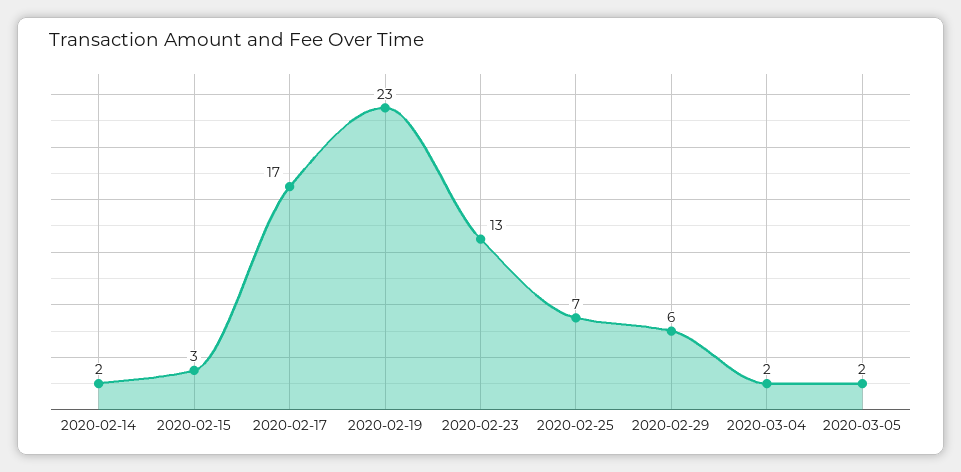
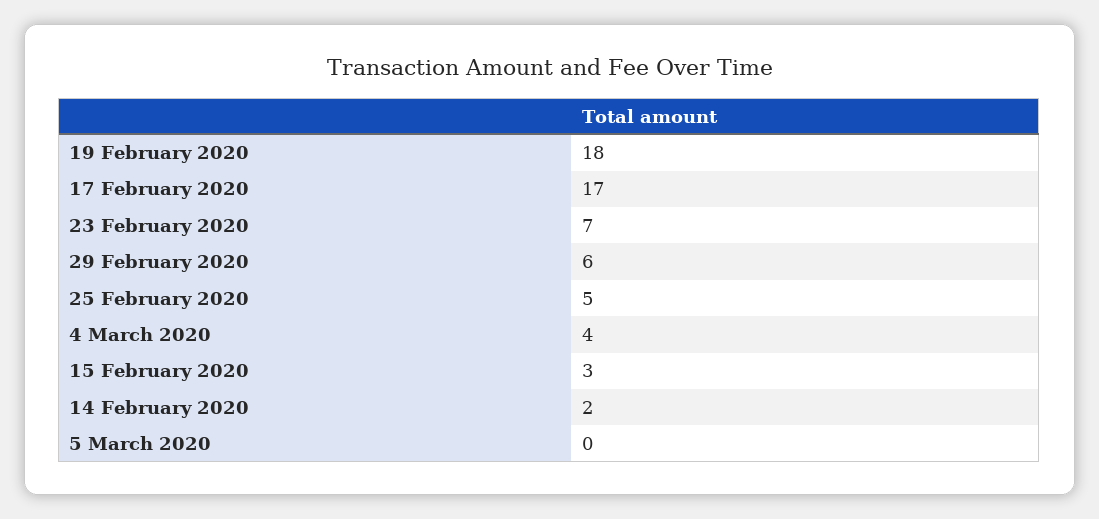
2020-02-19: 23 -> 18
2020-02-23: 13 -> 7
2020-02-25: 7 -> 5
2020-03-04: 2 -> 4
2020-03-05: 2 -> 0

